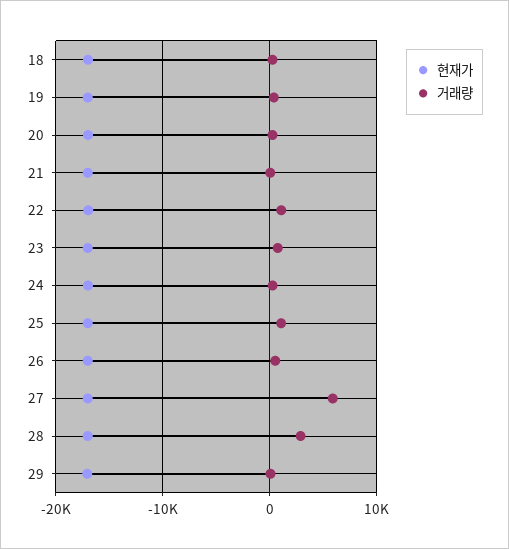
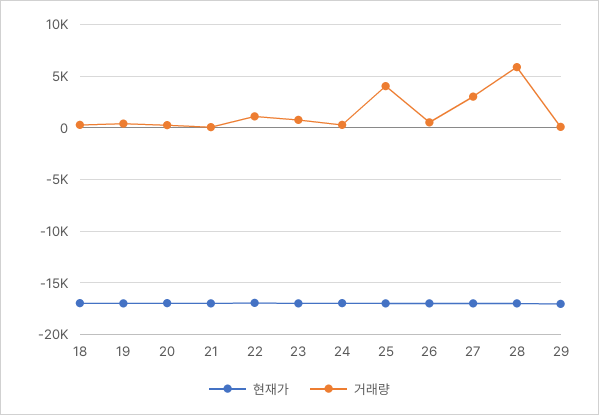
거래량, 25: 1000 -> 4000
거래량, 27: 6000 -> 3000
거래량, 28: 3000 -> 6000

